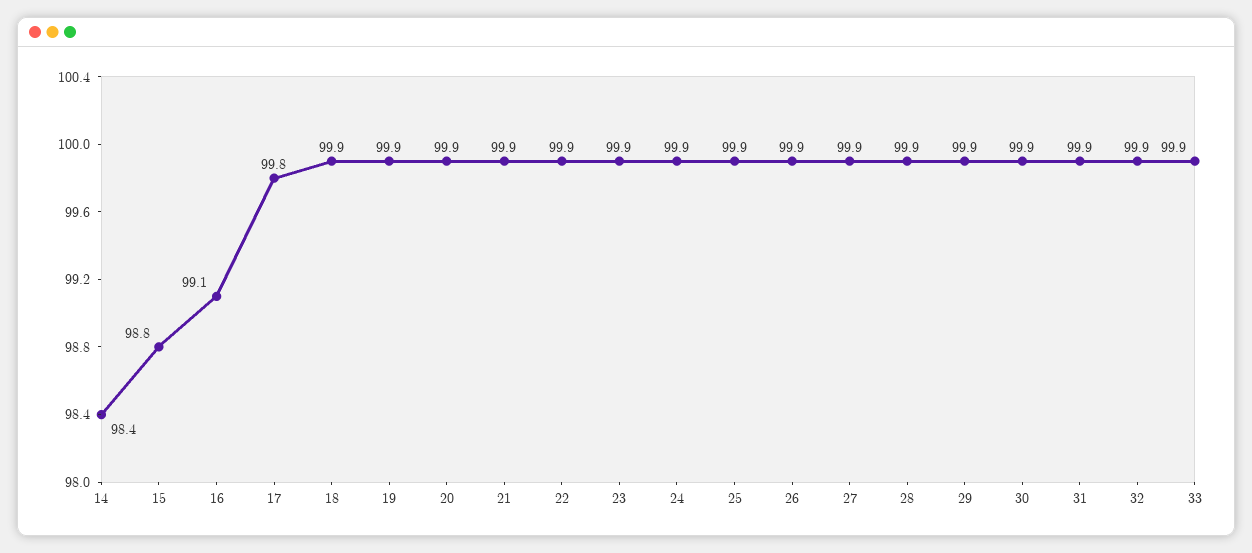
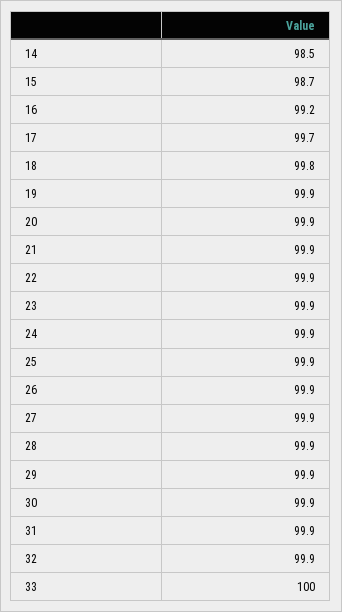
14: 98.4 -> 98.5
15: 98.8 -> 98.7
16: 99.1 -> 99.2
17: 99.8 -> 99.7
18: 99.9 -> 99.8
33: 99.9 -> 100

